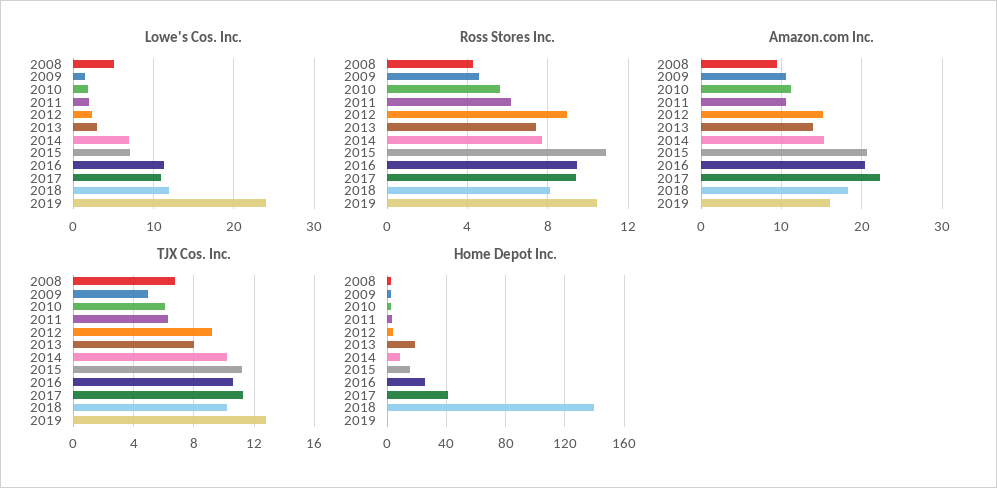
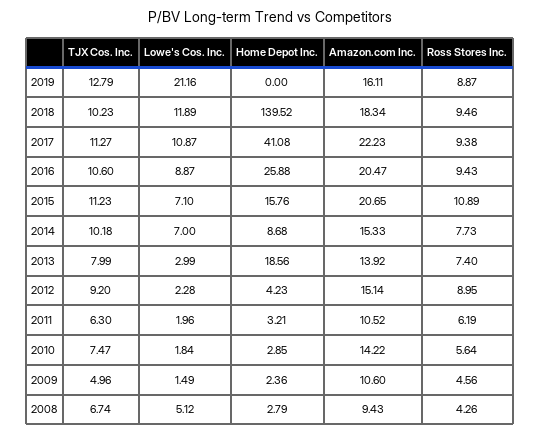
Lowe's Cos. Inc., 2016: 11 -> 8.87
Lowe's Cos. Inc., 2019: 24 -> 21.16
Ross Stores Inc., 2018: 8 -> 9.46
Ross Stores Inc., 2019: 10.5 -> 8.87
Amazon.com Inc., 2010: 11 -> 14.22
TJX Cos. Inc., 2010: 6 -> 7.47

